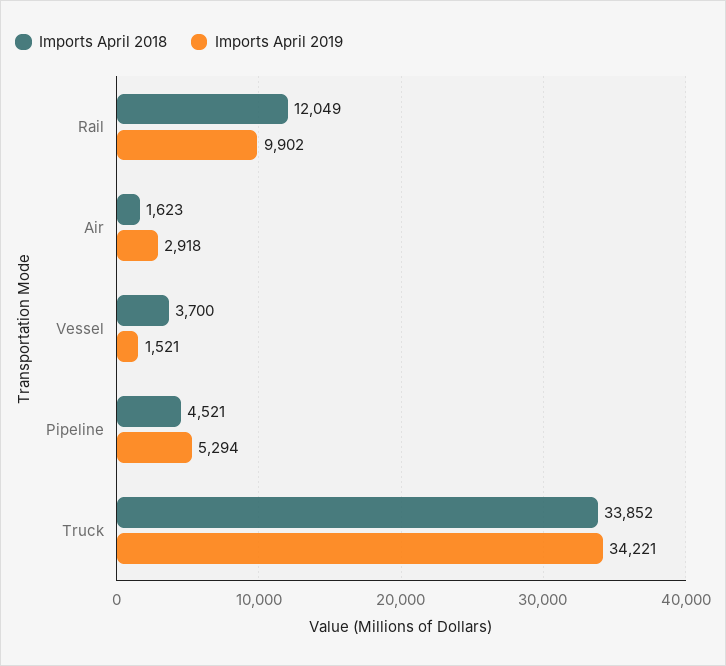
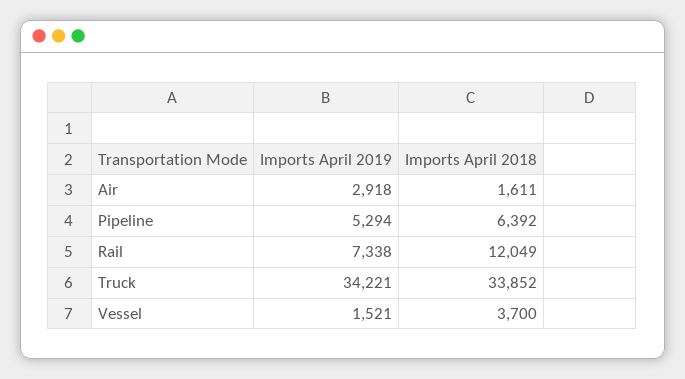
Imports April 2019, Rail: 9902 -> 7338
Imports April 2018, Air: 1623 -> 1611
Imports April 2018, Pipeline: 4521 -> 6392

